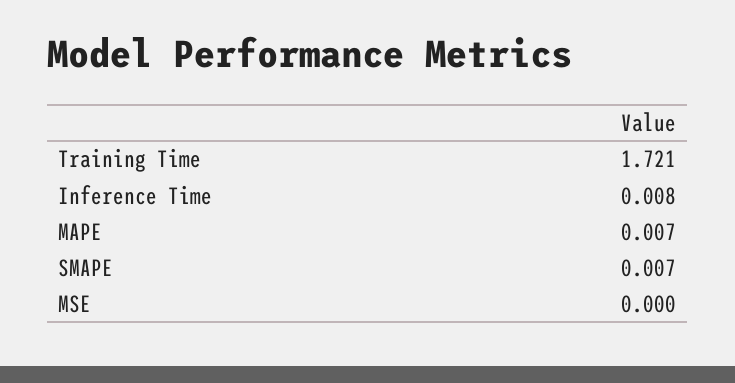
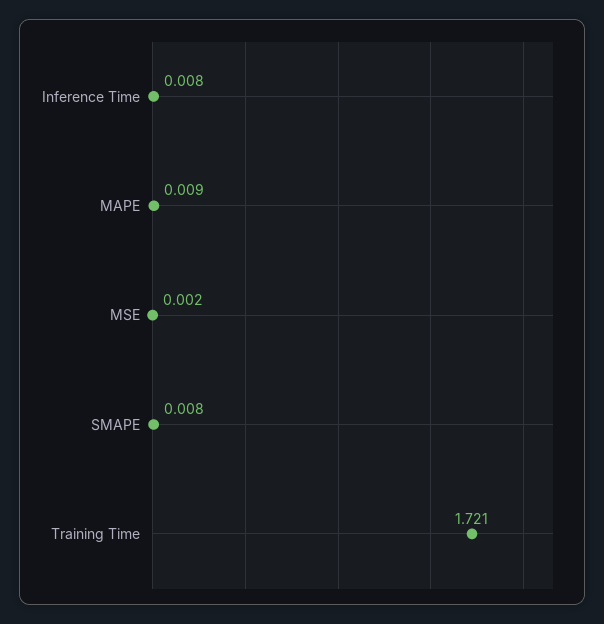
MAPE: 0.007 -> 0.009
SMAPE: 0.007 -> 0.008
MSE: 0 -> 0.002

